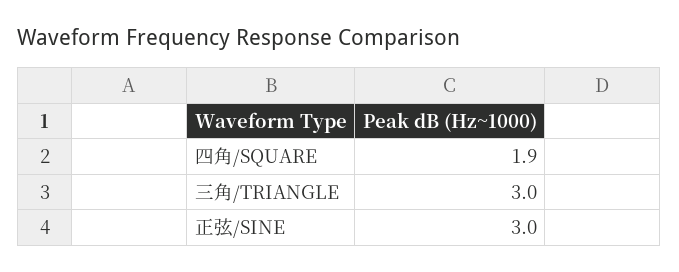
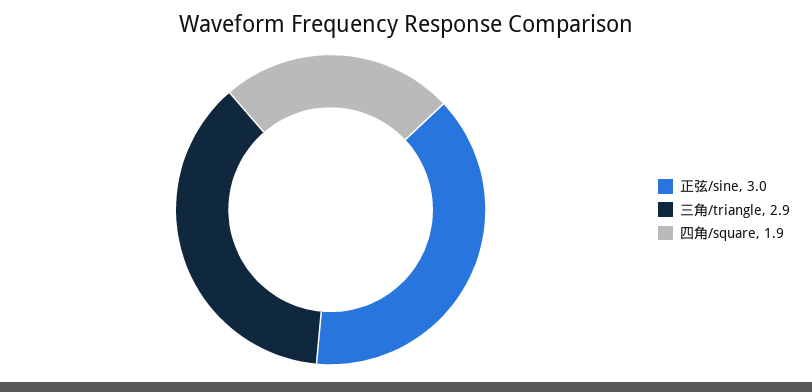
三角/TRIANGLE: 3 -> 2.9

